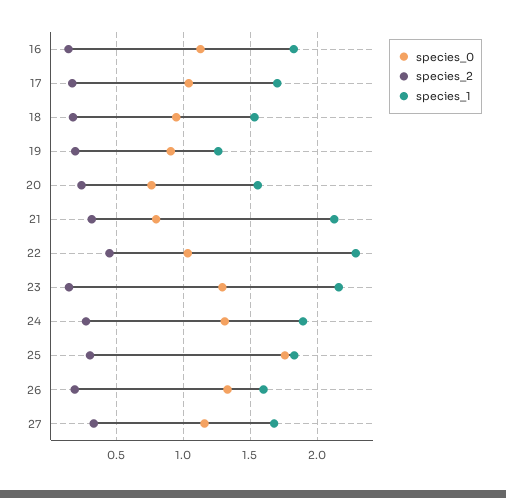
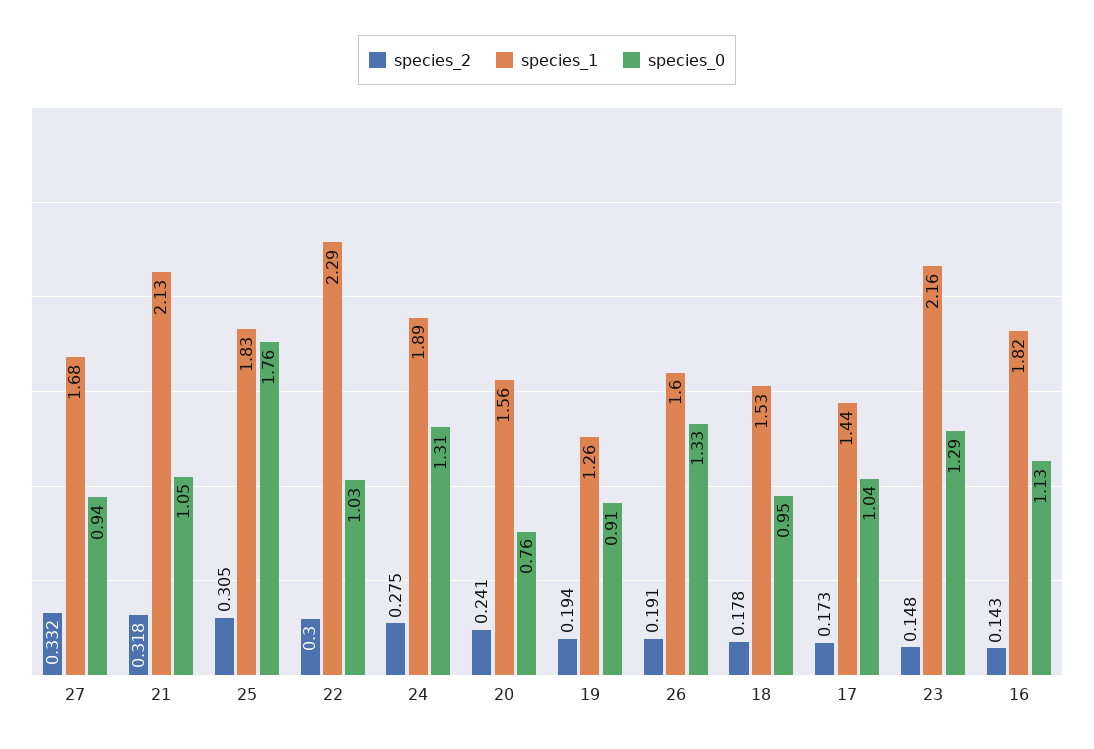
species_1, 17: 1.7 -> 1.44
species_0, 21: 0.8 -> 1.05
species_2, 22: 0.45 -> 0.3
species_0, 27: 1.15 -> 0.94

